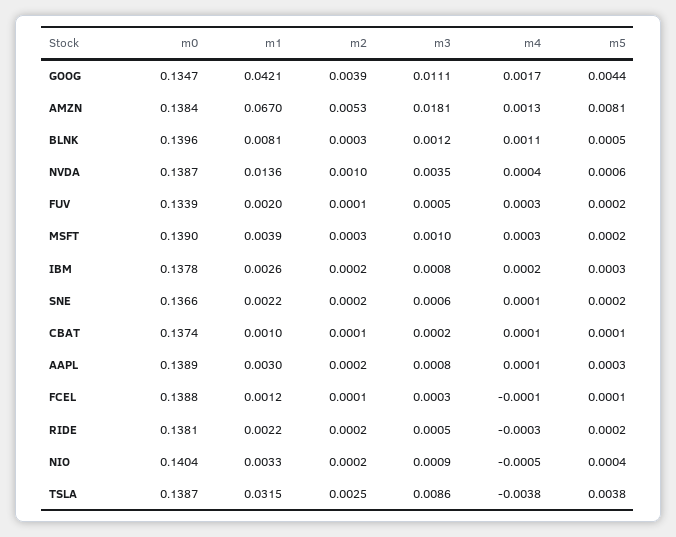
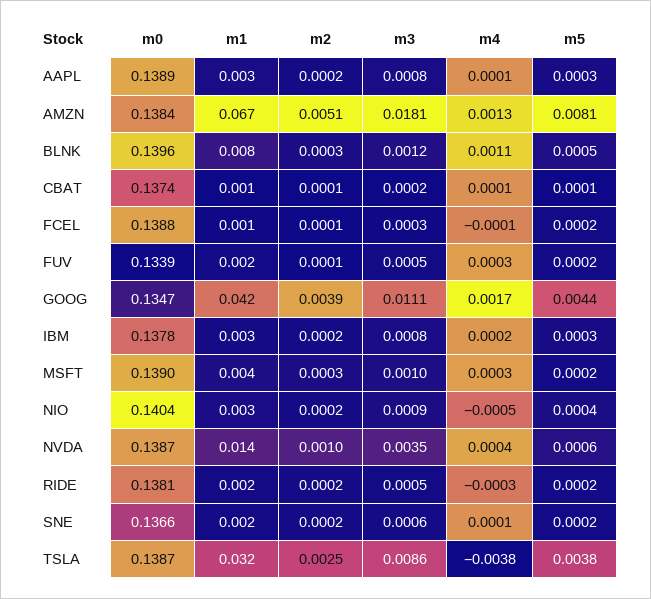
m2, AMZN: 0.0053 -> 0.0051
m5, FCEL: 0.0001 -> 0.0002

